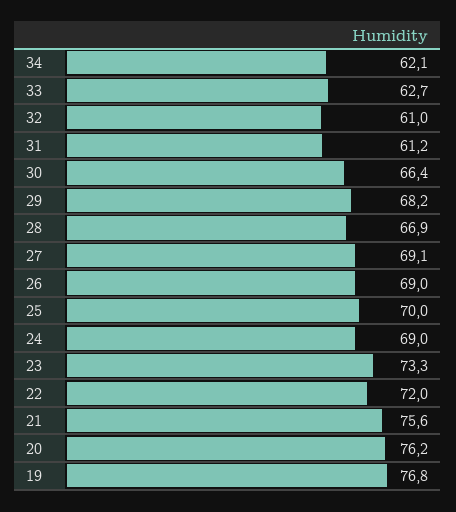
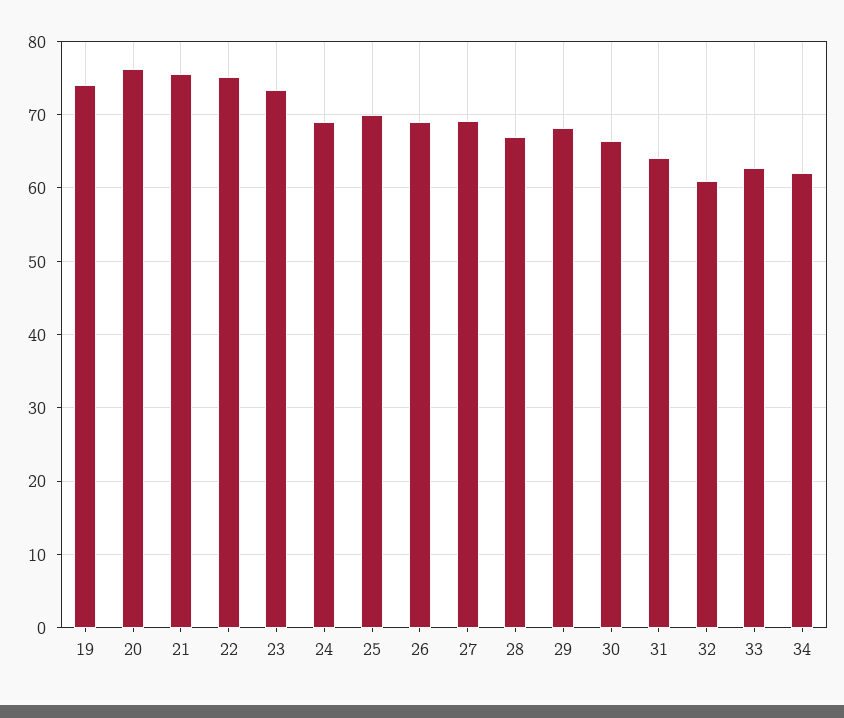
31: 61.2 -> 64
22: 72 -> 75
19: 76.8 -> 74

